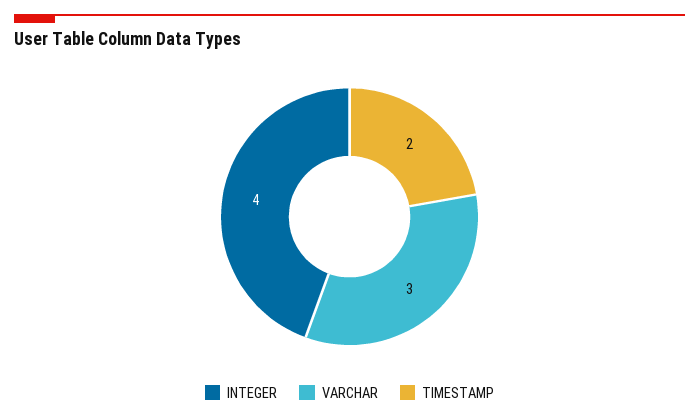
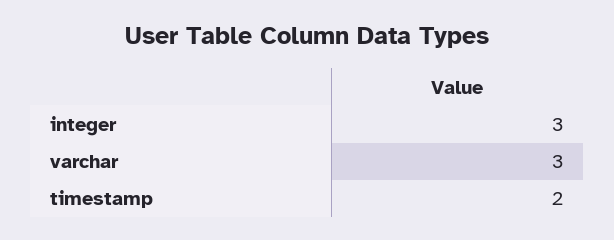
INTEGER: 4 -> 3

